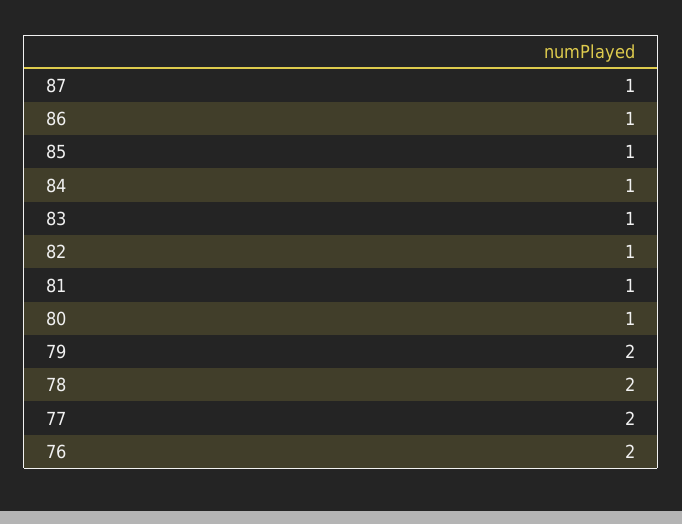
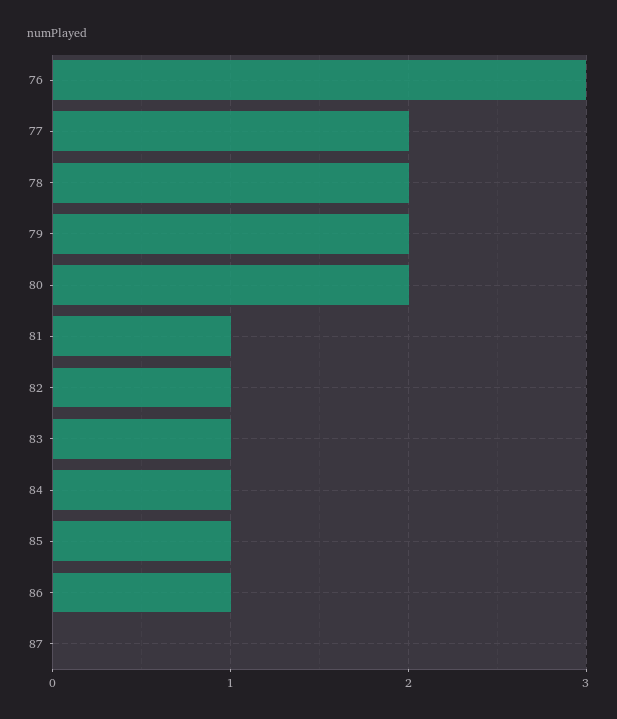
87: 1 -> 0
80: 1 -> 2
76: 2 -> 3

